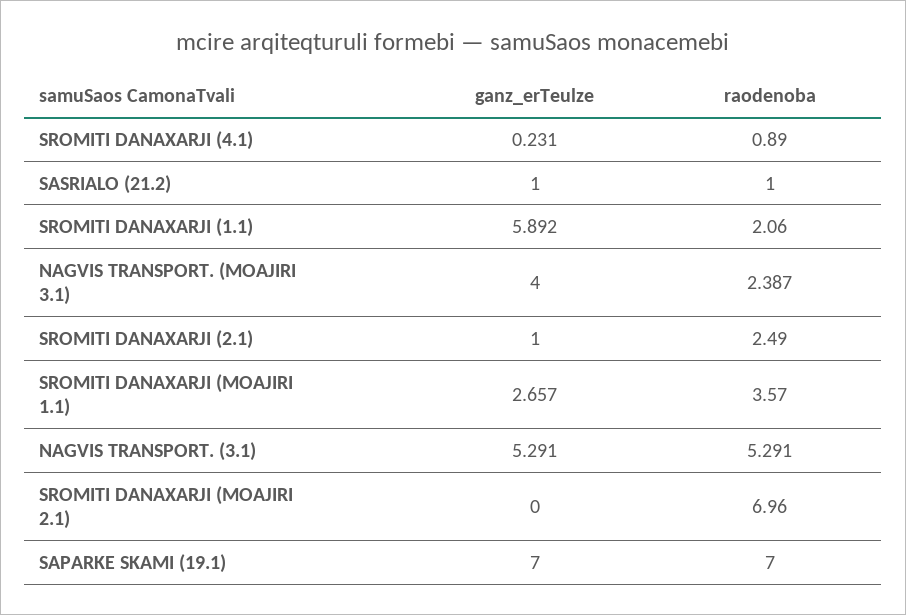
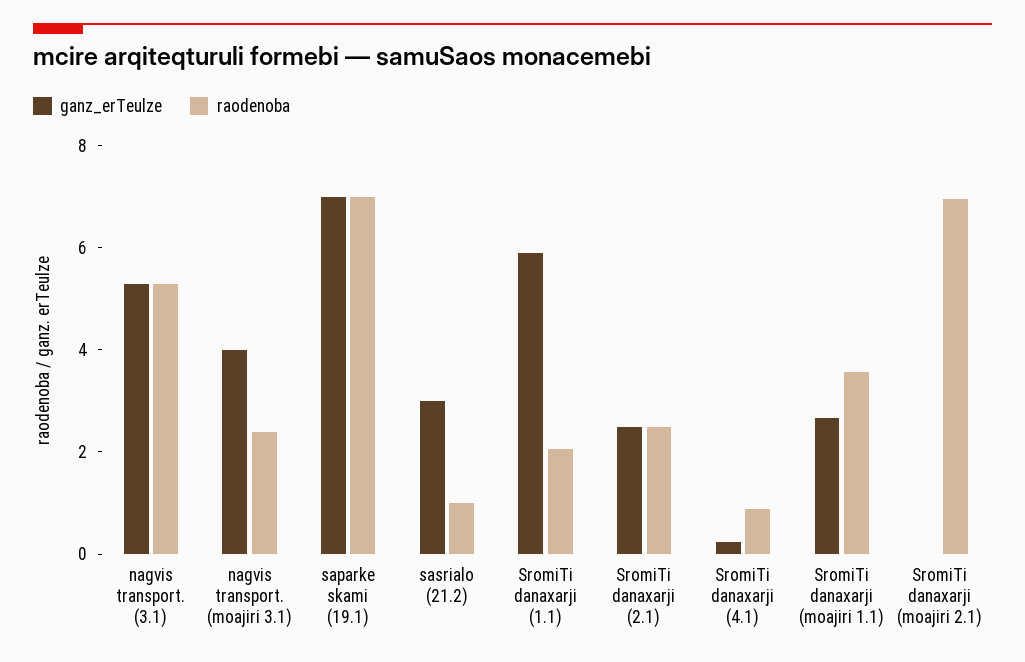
ganz_erTeulze, SASRIALO (21.2): 1 -> 3
ganz_erTeulze, SROMITI DANAXARJI (2.1): 1 -> 2.5

